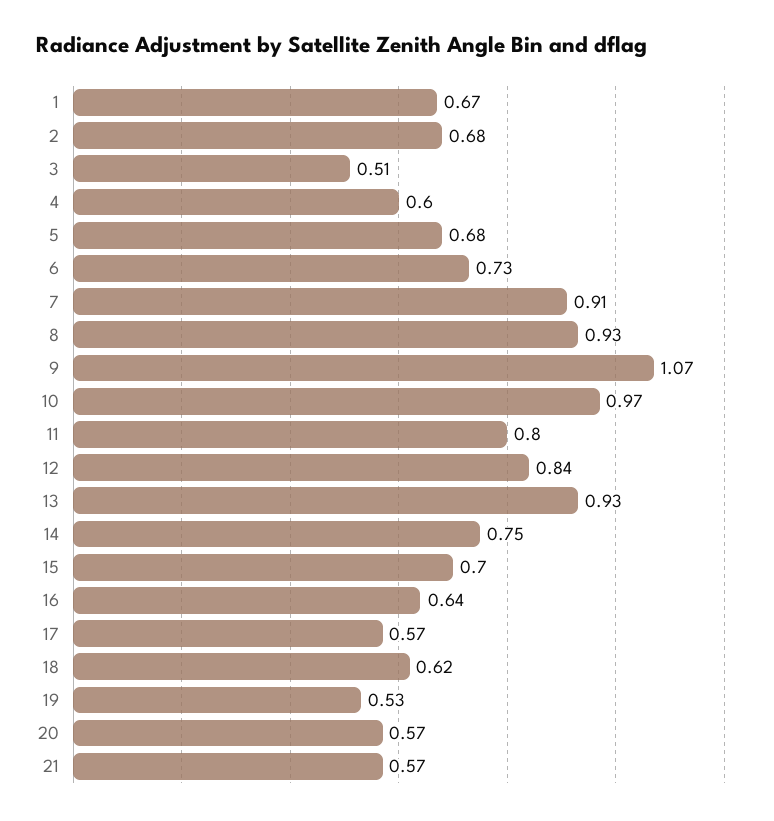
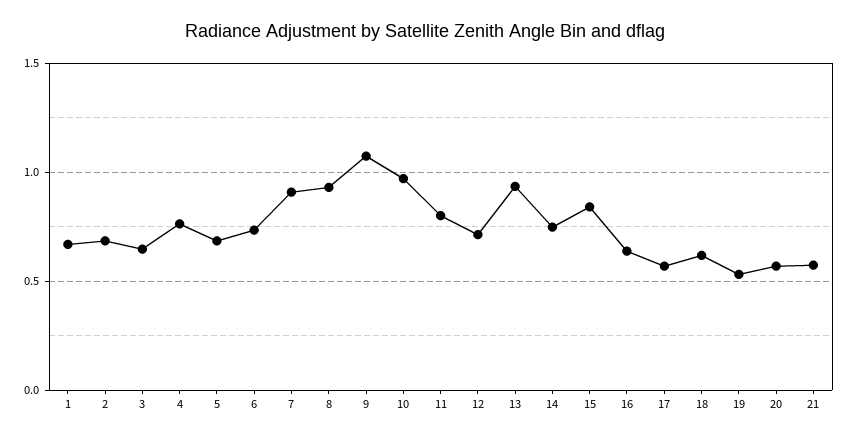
3: 0.51 -> 0.65
4: 0.6 -> 0.75
12: 0.84 -> 0.7
15: 0.7 -> 0.85

